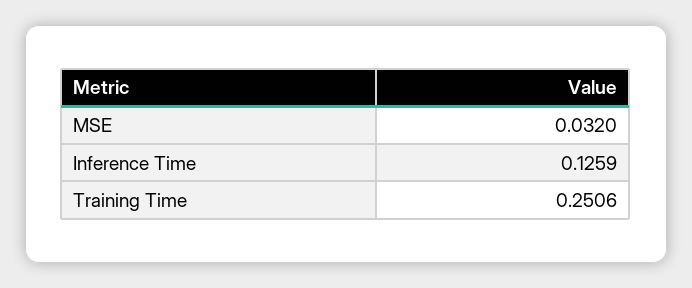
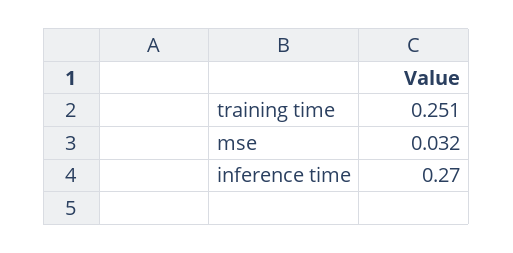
Inference Time: 0.1259 -> 0.27

